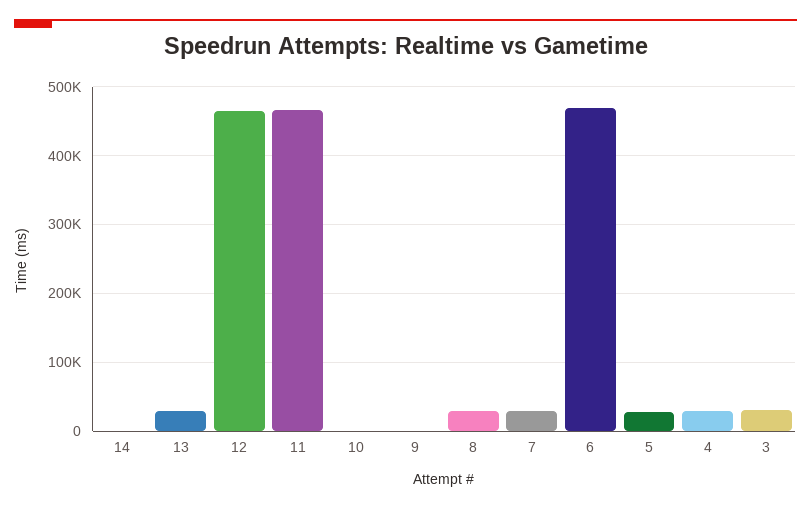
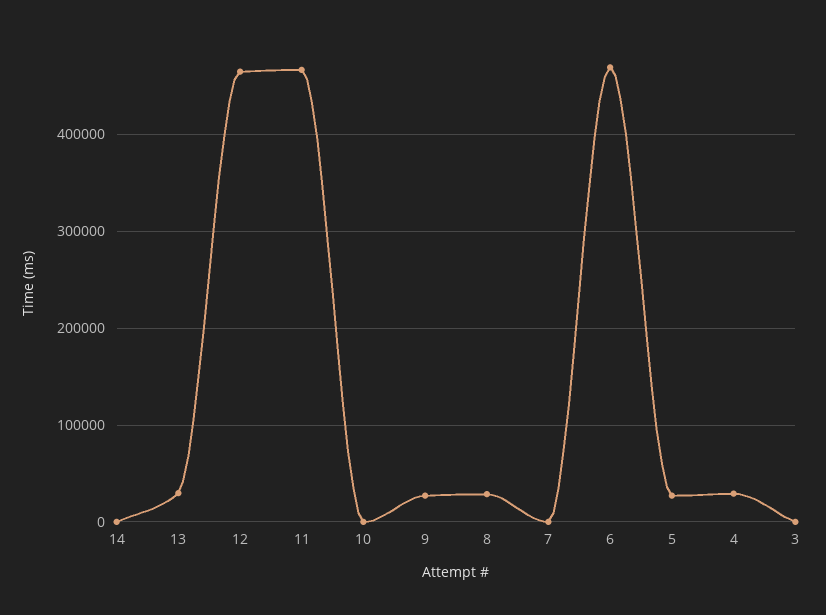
9: 0 -> 30000
7: 30000 -> 0
3: 30000 -> 0

